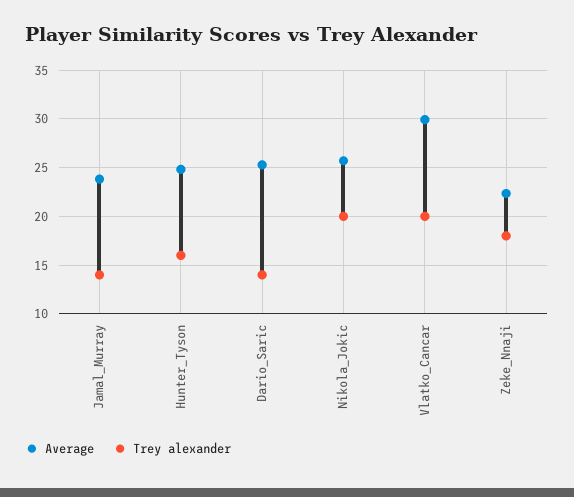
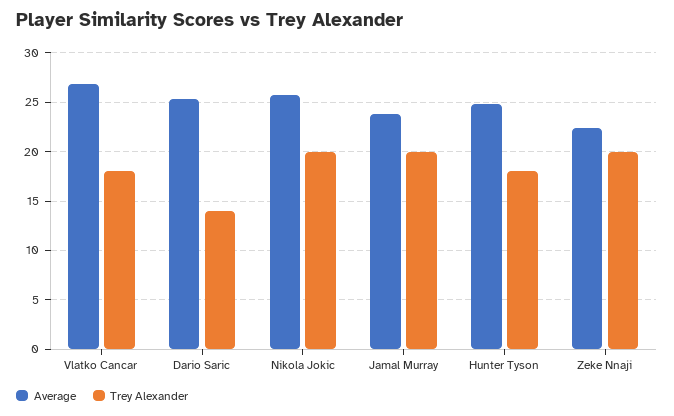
Trey alexander, Jamal_Murray: 14 -> 20
Trey alexander, Hunter_Tyson: 16 -> 18
Average, Vlatko_Cancar: 30 -> 27
Trey alexander, Vlatko_Cancar: 20 -> 18
Trey alexander, Zeke_Nnaji: 18 -> 20

